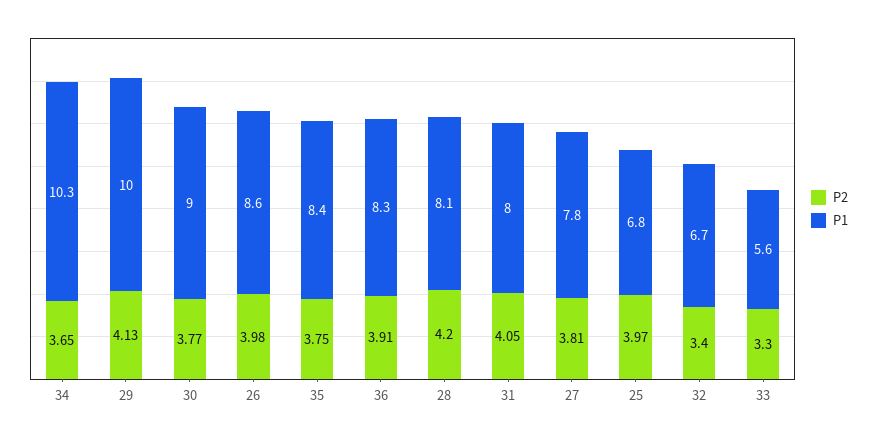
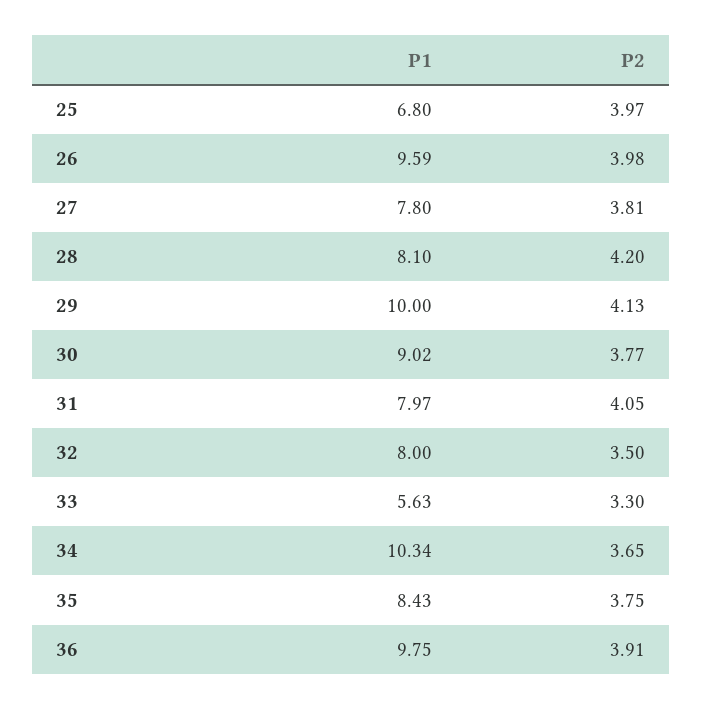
P1, 26: 8.6 -> 9.59
P1, 36: 8.3 -> 9.75
P2, 32: 3.4 -> 3.5
P1, 32: 6.7 -> 8

